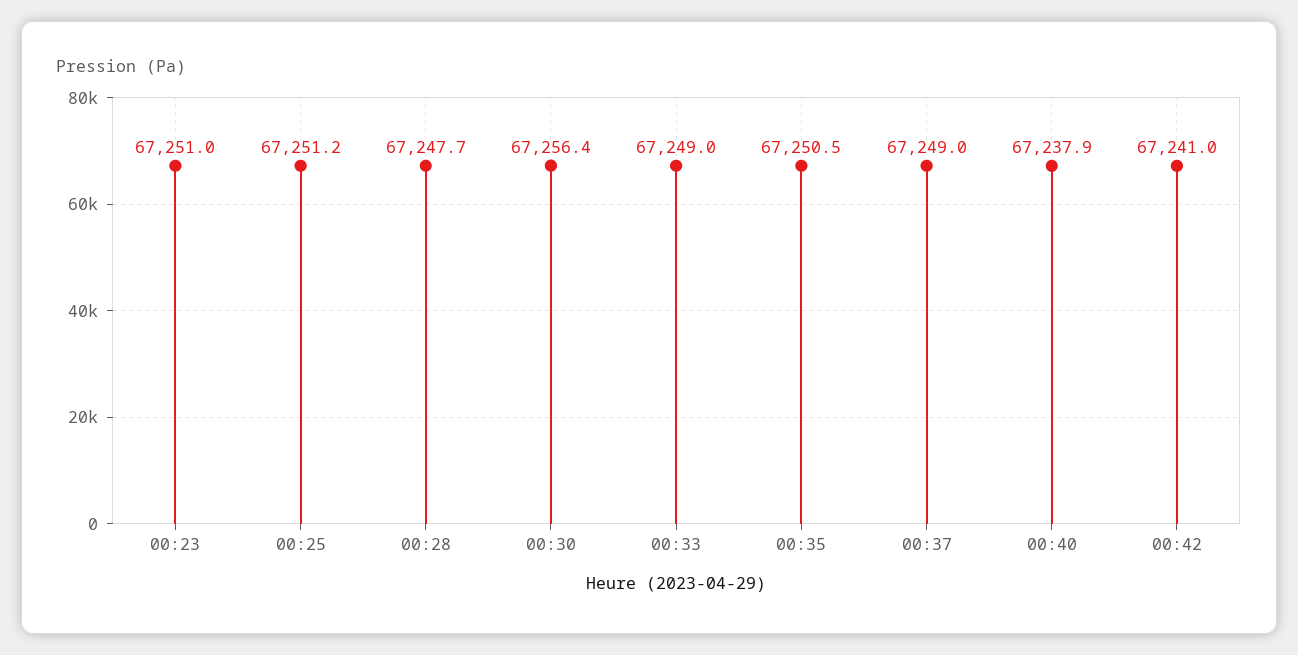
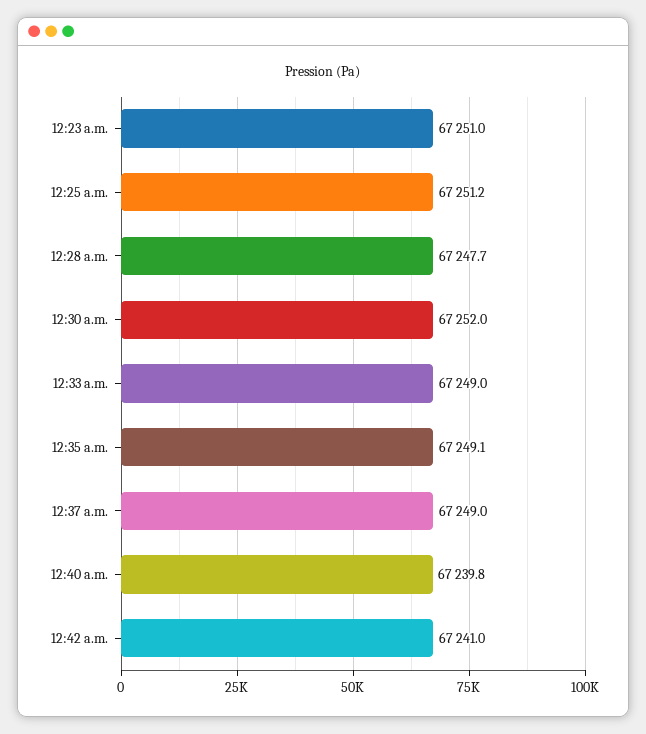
00:30: 67256.4 -> 67252
00:35: 67250.5 -> 67249.1
00:40: 67237.9 -> 67239.8

